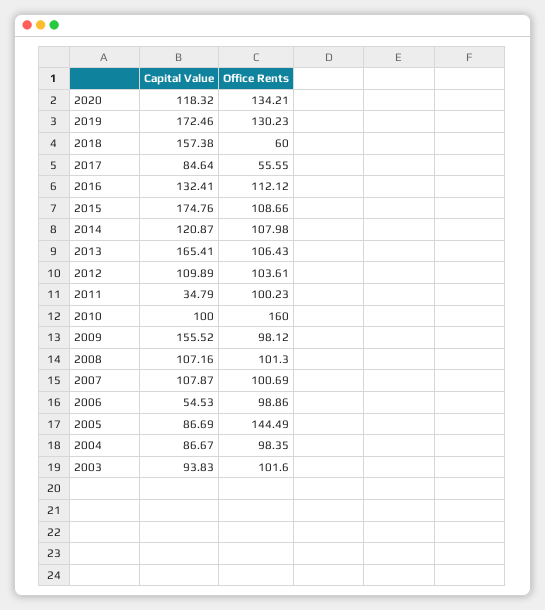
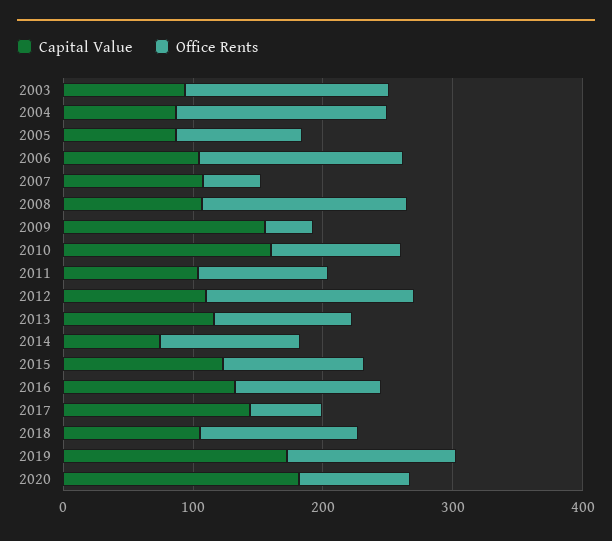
Capital Value, 2020: 118.32 -> 180
Office Rents, 2020: 134.21 -> 80
Capital Value, 2018: 157.38 -> 100
Office Rents, 2018: 60 -> 120
Capital Value, 2017: 84.64 -> 140
Capital Value, 2015: 174.76 -> 120
Capital Value, 2014: 120.87 -> 80
Capital Value, 2013: 165.41 -> 120
Office Rents, 2012: 103.61 -> 160
Capital Value, 2011: 34.79 -> 100
Capital Value, 2010: 100 -> 160
Office Rents, 2010: 160 -> 100
Office Rents, 2009: 98.12 -> 40
Office Rents, 2008: 101.3 -> 160
Office Rents, 2007: 100.69 -> 40
Capital Value, 2006: 54.53 -> 100
Office Rents, 2006: 98.86 -> 160
Office Rents, 2005: 144.49 -> 100
Office Rents, 2004: 98.35 -> 160
Office Rents, 2003: 101.6 -> 160

